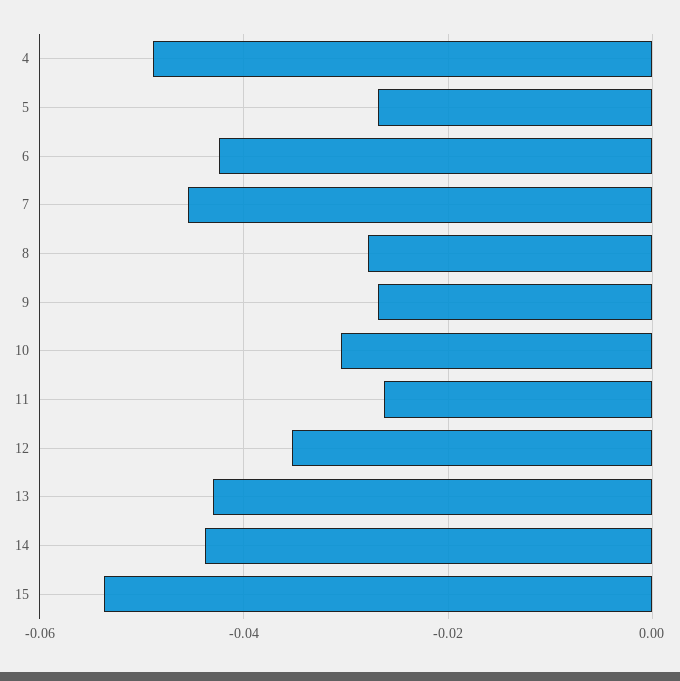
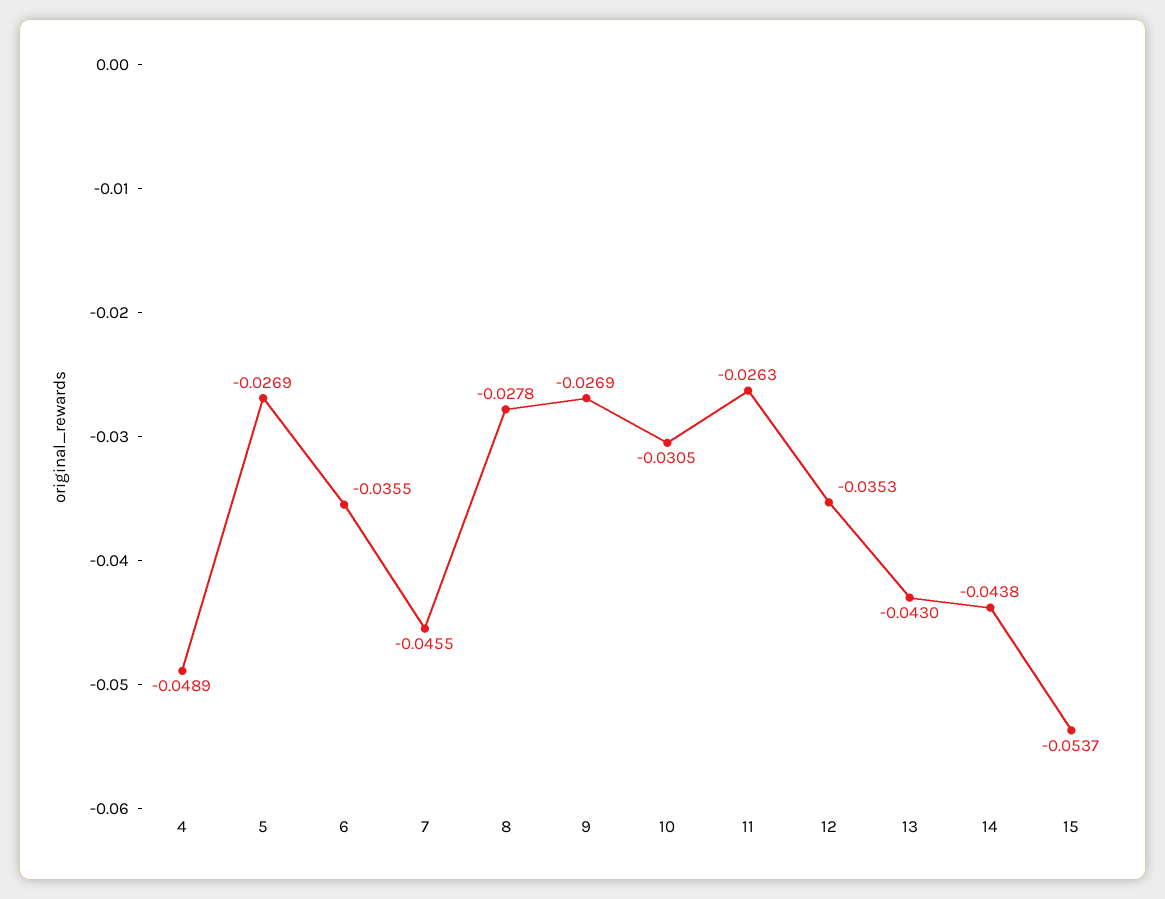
6: -0.042 -> -0.0355

